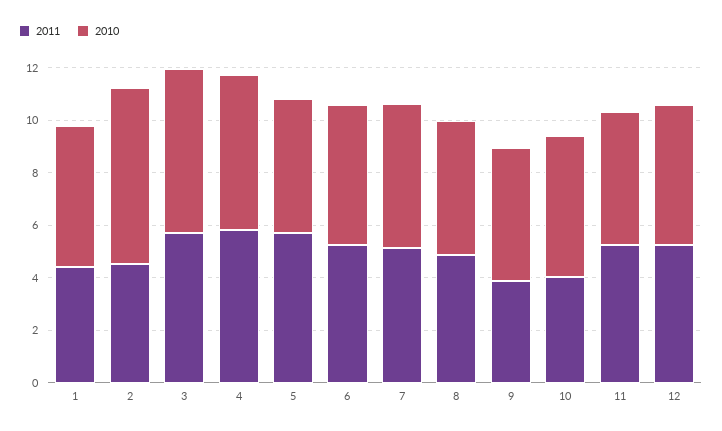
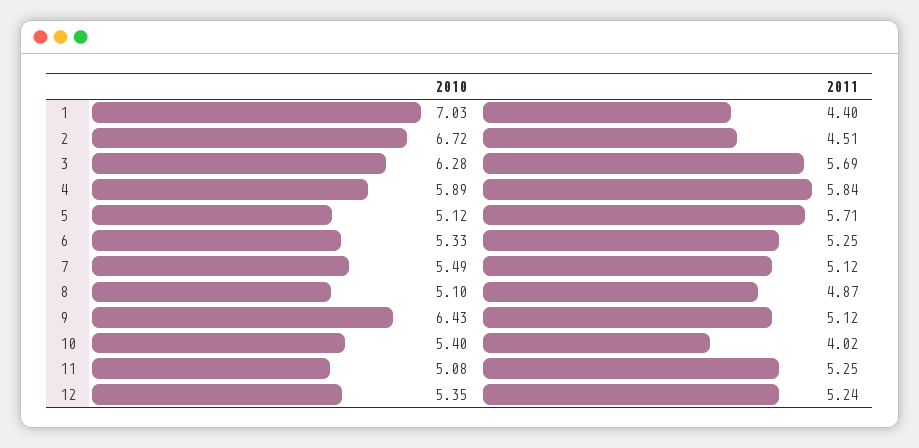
2010, 1: 5.5 -> 7.03
2011, 9: 4 -> 5.12
2010, 9: 5 -> 6.43

